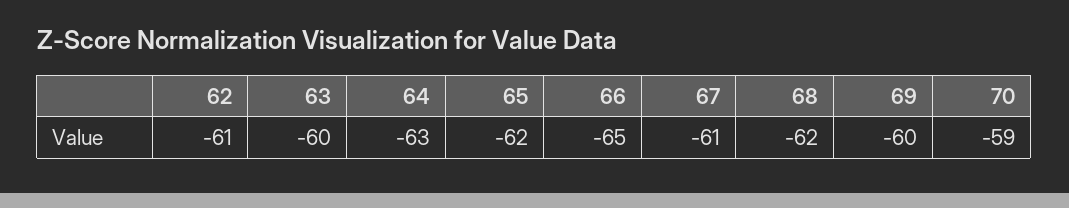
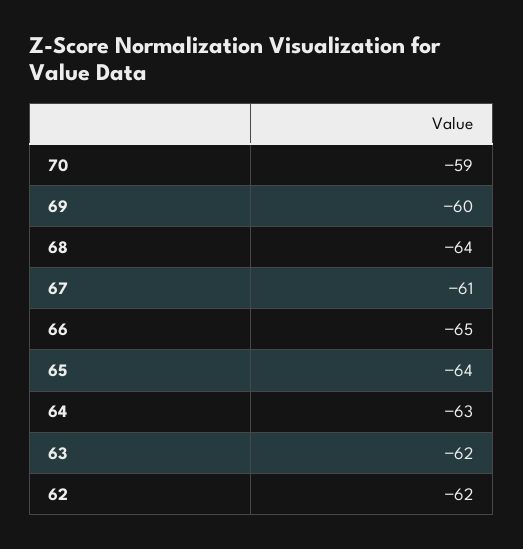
62: -61 -> -62
63: -60 -> -62
65: -62 -> -64
68: -62 -> -64

